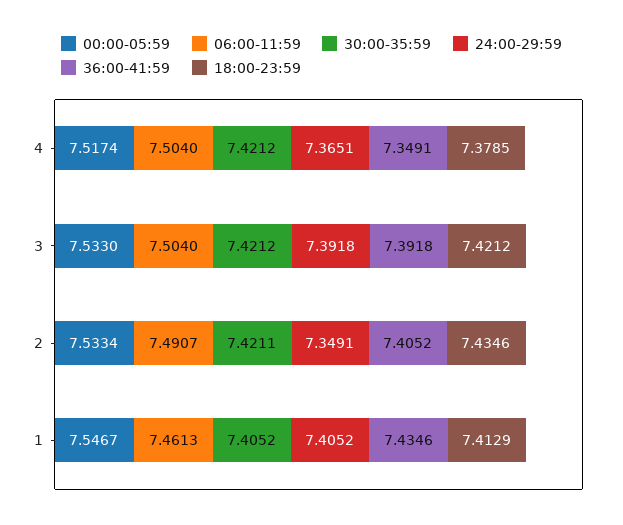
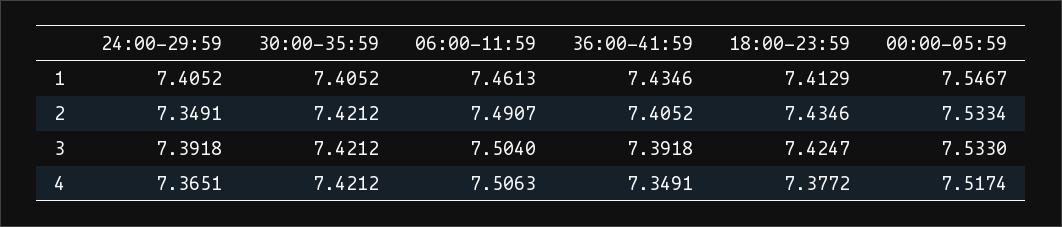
06:00-11:59, 4: 7.504 -> 7.5063
18:00-23:59, 4: 7.3785 -> 7.3772
18:00-23:59, 3: 7.4212 -> 7.4247
30:00-35:59, 2: 7.4211 -> 7.4212

